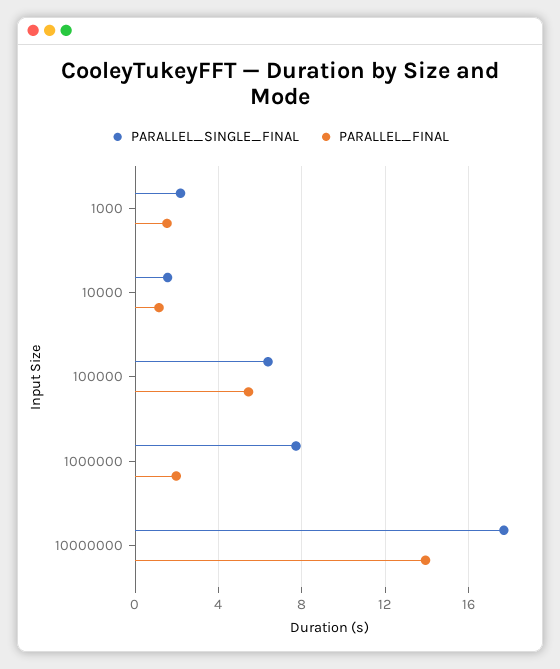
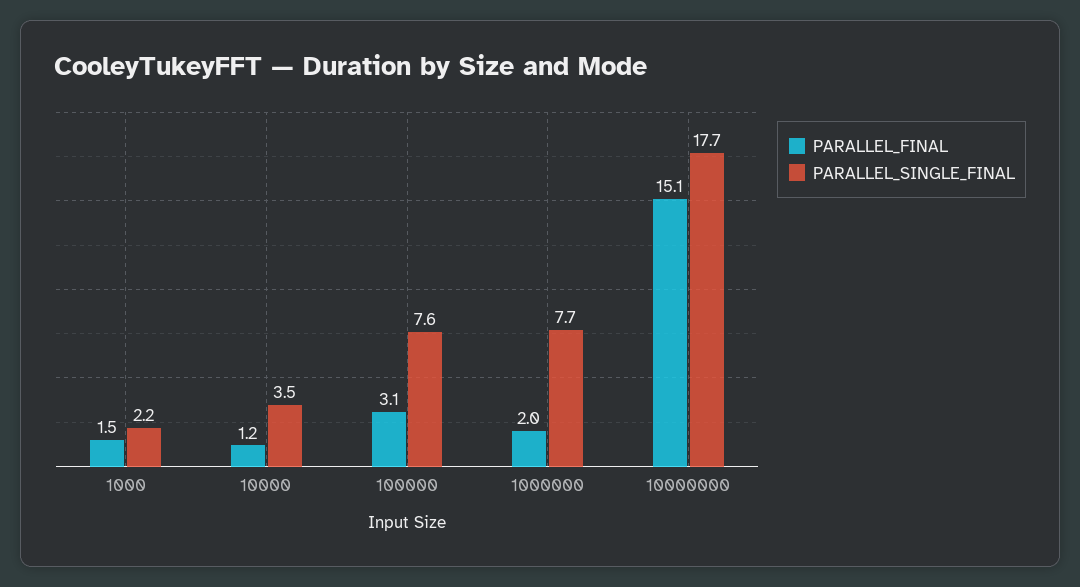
PARALLEL_SINGLE_FINAL, 10000: 1.5 -> 3.5
PARALLEL_SINGLE_FINAL, 100000: 6.5 -> 7.6
PARALLEL_FINAL, 100000: 5.5 -> 3.1
PARALLEL_FINAL, 10000000: 14 -> 15.1

